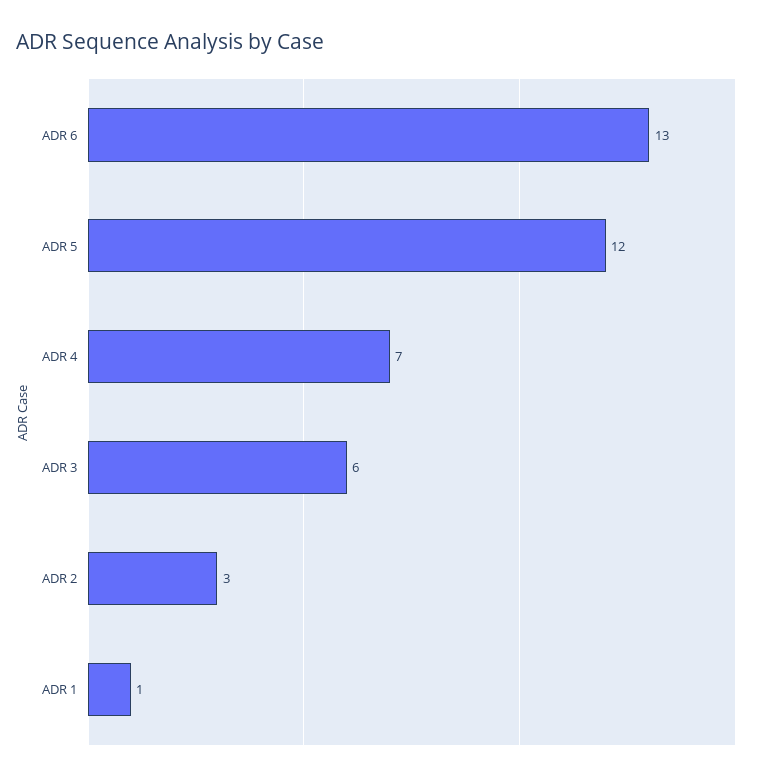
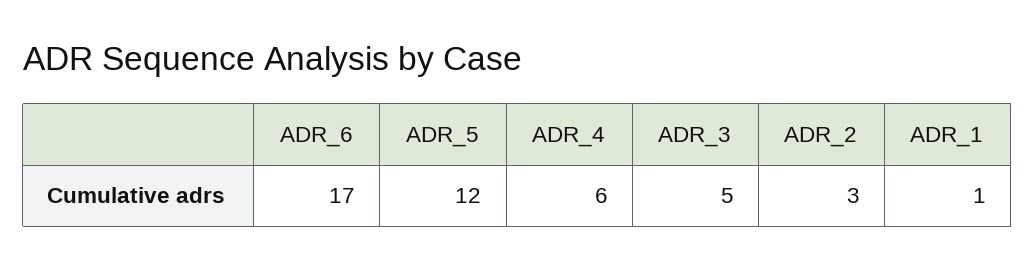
ADR 6: 13 -> 17
ADR 4: 7 -> 6
ADR 3: 6 -> 5

